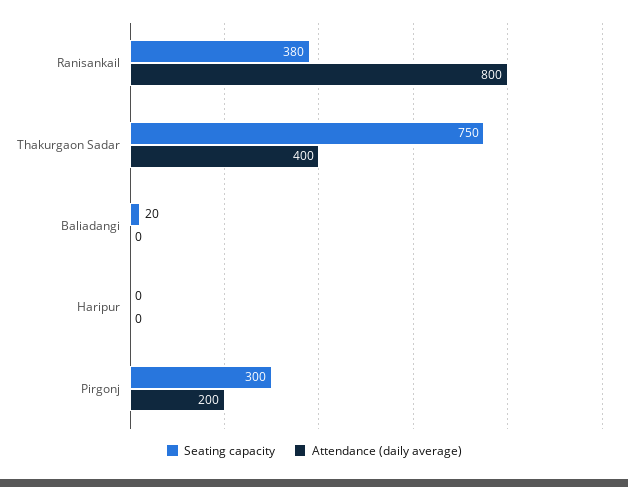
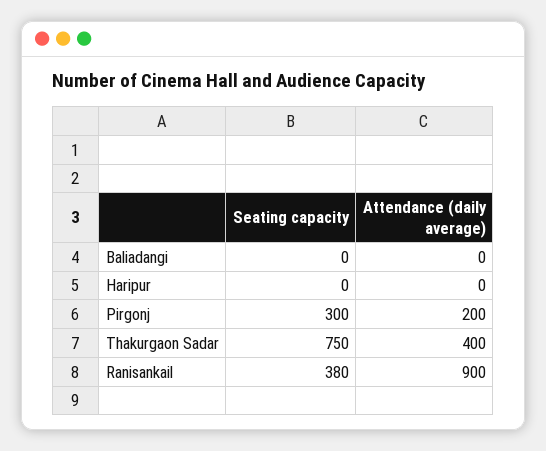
Attendance (daily average), Ranisankail: 800 -> 900
Seating capacity, Baliadangi: 20 -> 0

